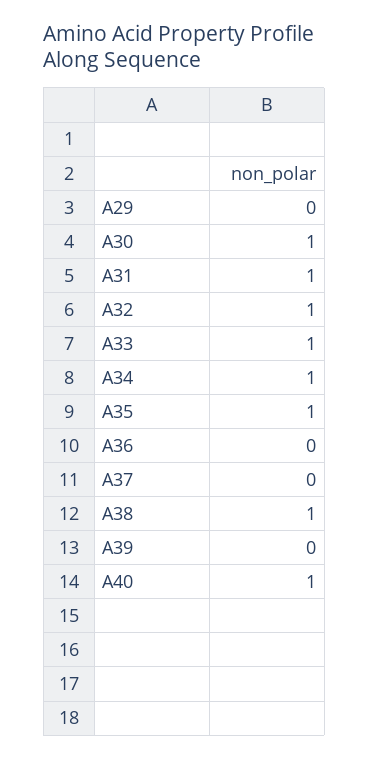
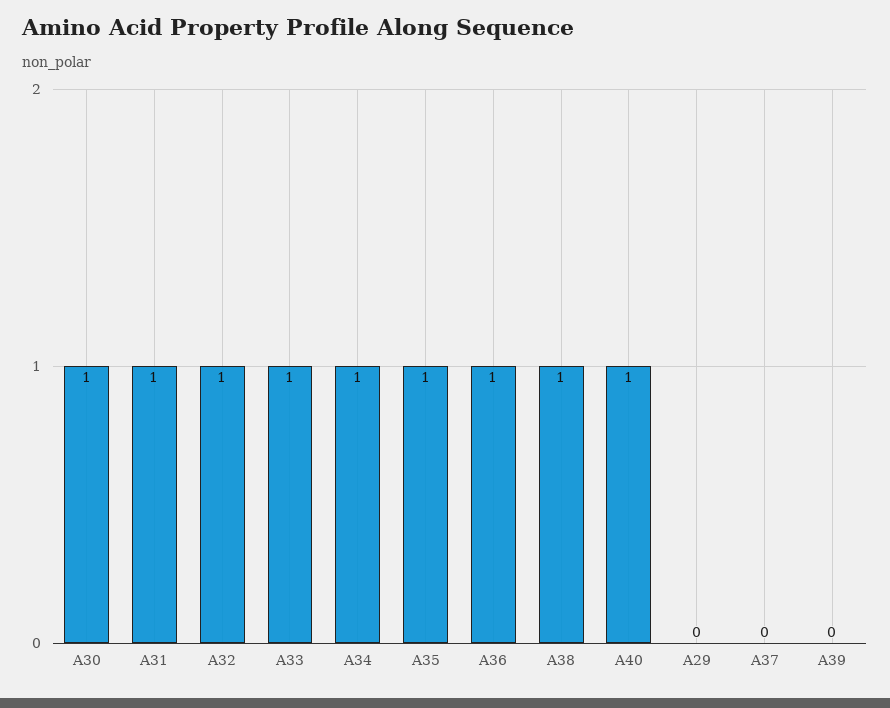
A36: 0 -> 1

